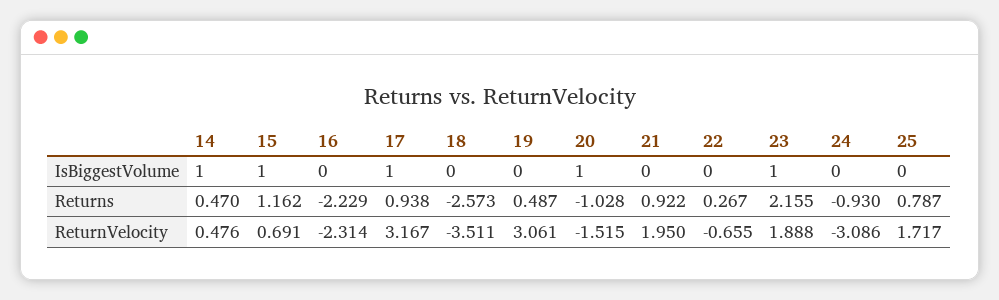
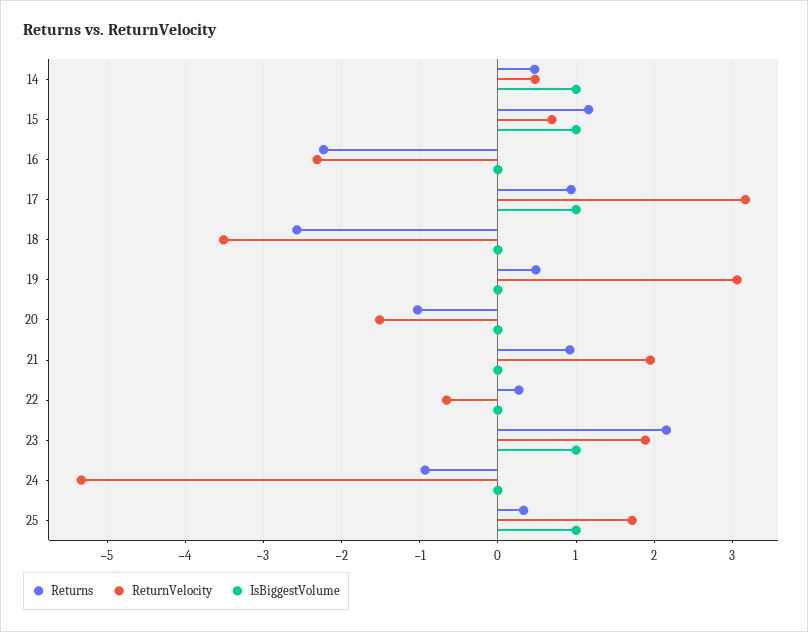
IsBiggestVolume, 20: 1 -> 0
IsBiggestVolume, 25: 0 -> 1
Returns, 25: 0.787 -> 0.3
ReturnVelocity, 24: -3.086 -> -5.3

